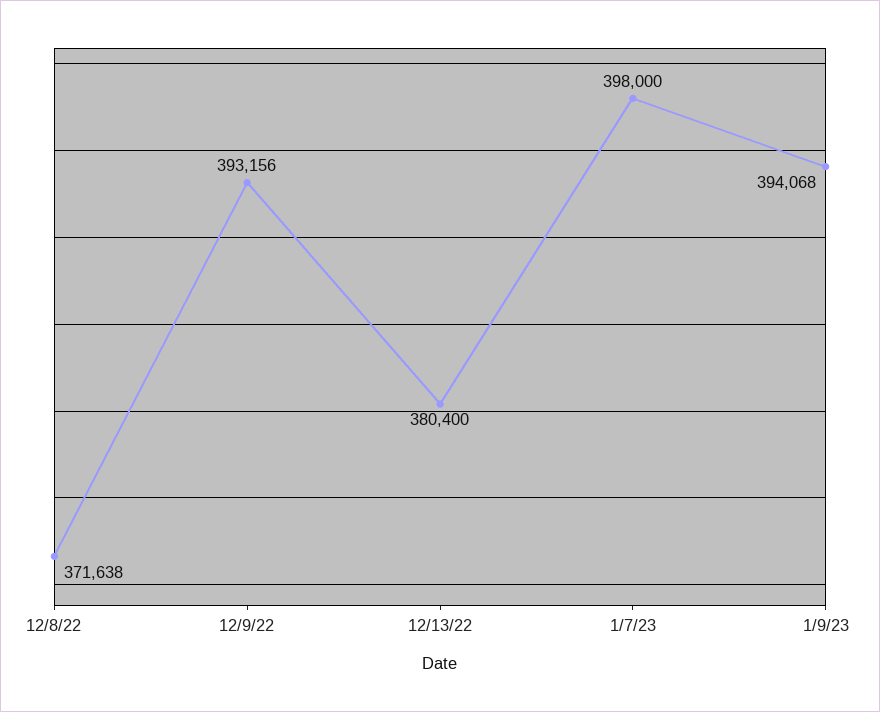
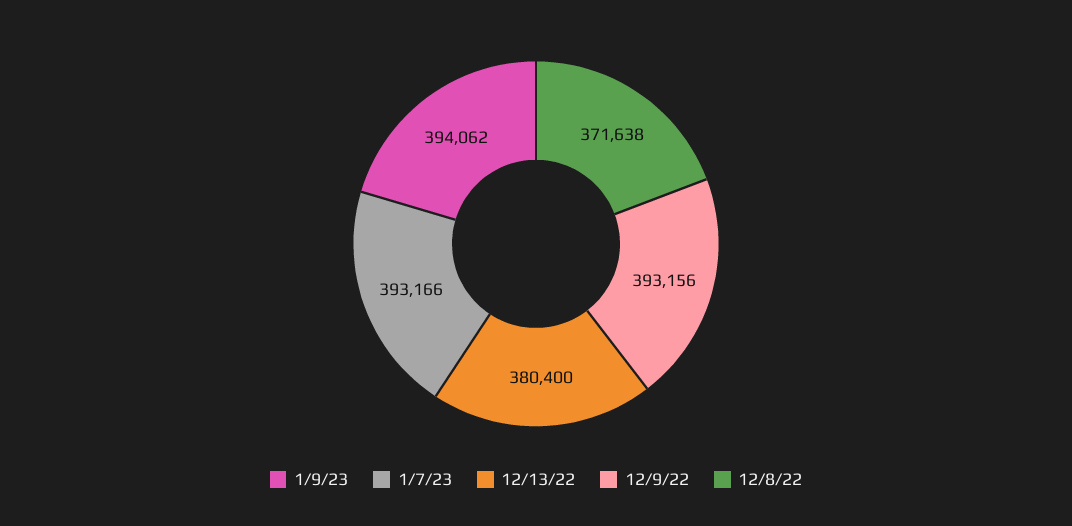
1/7/23: 398000 -> 393166
1/9/23: 394068 -> 394062

